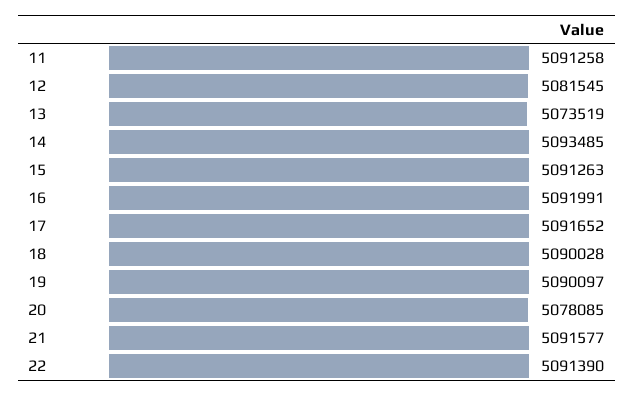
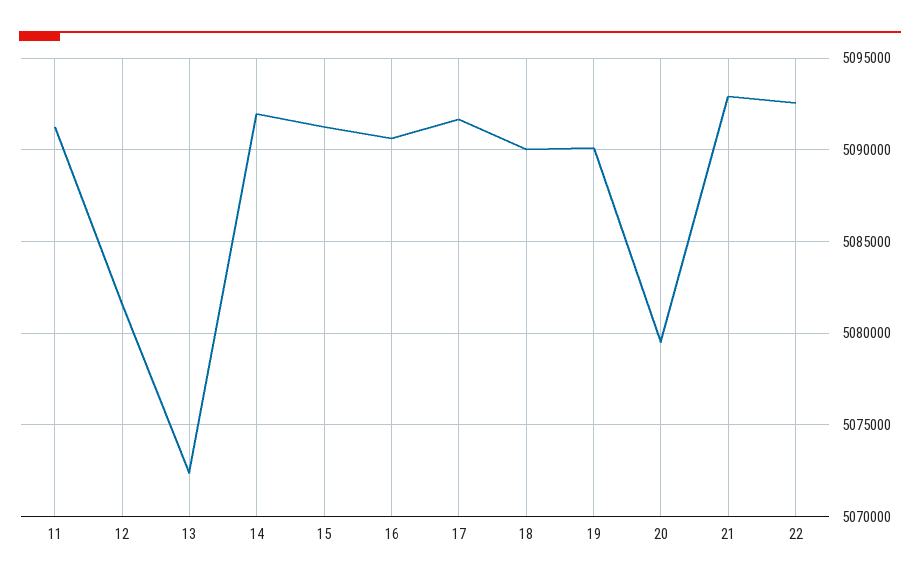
13: 5073519 -> 5072500
14: 5093485 -> 5092000
16: 5091991 -> 5090500
20: 5078085 -> 5079500
21: 5091577 -> 5093000
22: 5091390 -> 5092500

